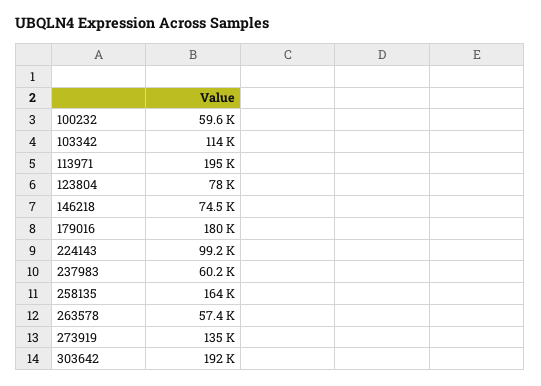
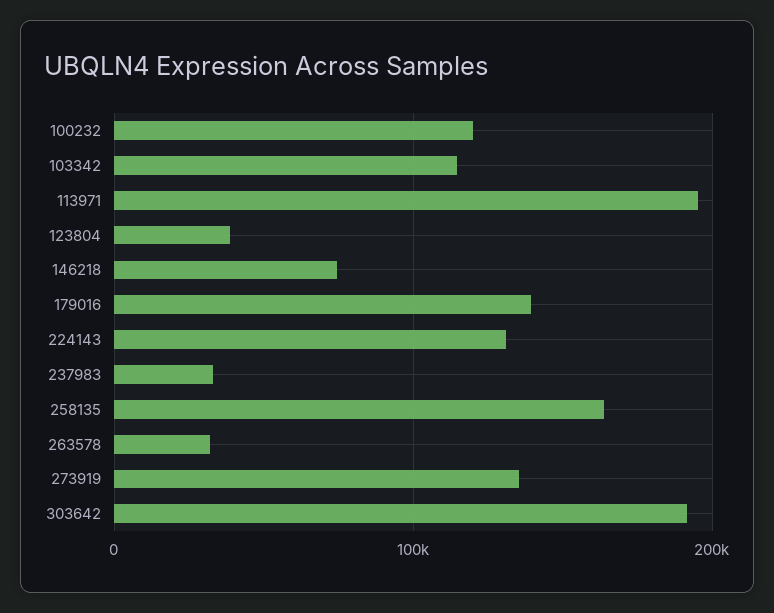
100232: 59600 -> 120000
123804: 78000 -> 40000
179016: 180000 -> 140000
224143: 99200 -> 130000
237983: 60200 -> 30000
263578: 57400 -> 30000

